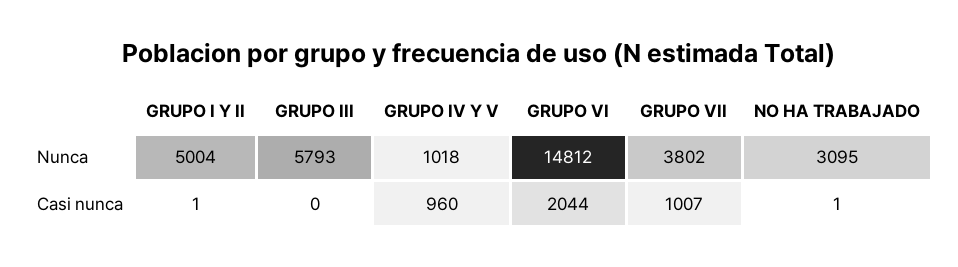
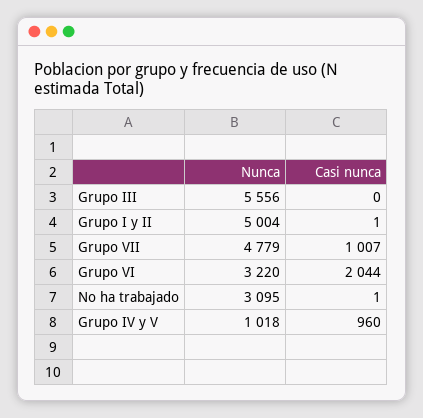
GRUPO III, Nunca: 5793 -> 5556
GRUPO VI, Nunca: 14812 -> 3220
GRUPO VII, Nunca: 3802 -> 4779

